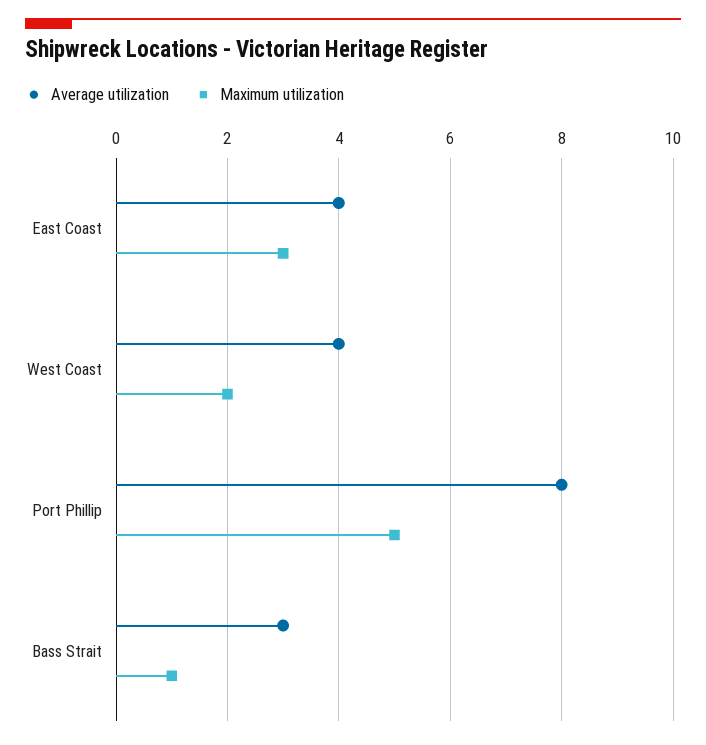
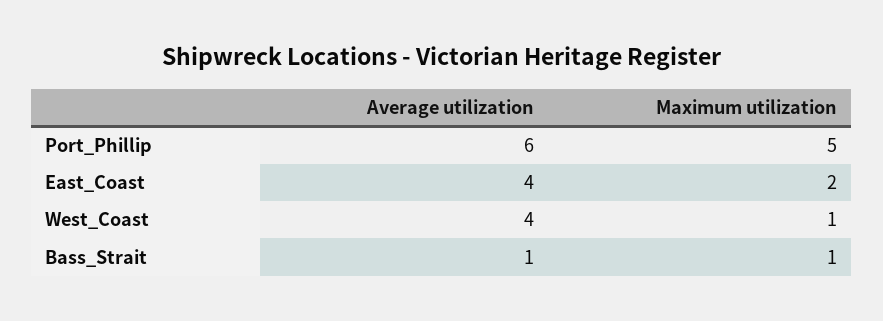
Maximum utilization, East Coast: 3 -> 2
Maximum utilization, West Coast: 2 -> 1
Average utilization, Port Phillip: 8 -> 6
Average utilization, Bass Strait: 3 -> 1

